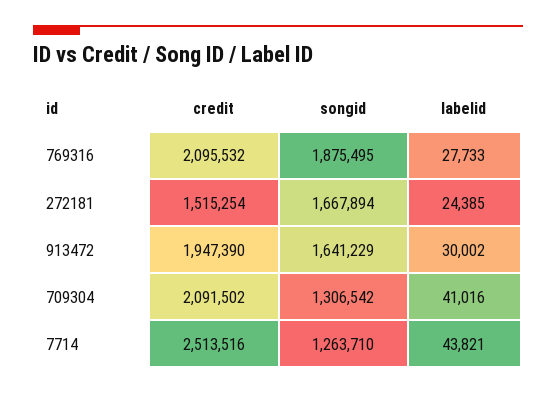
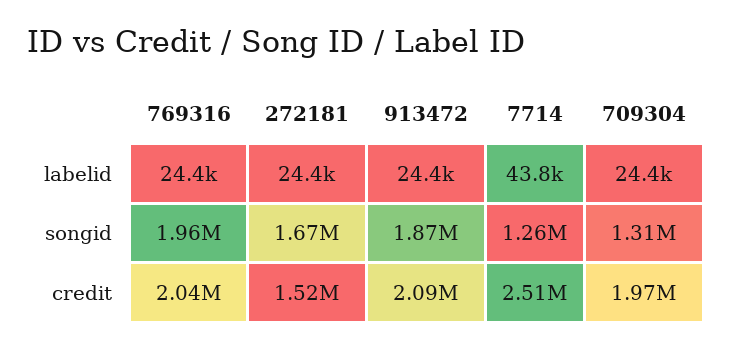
credit, 769316: 2095532 -> 2040000
songid, 769316: 1875495 -> 1960000
labelid, 769316: 27733 -> 24400
credit, 913472: 1947390 -> 2090000
songid, 913472: 1641229 -> 1870000
labelid, 913472: 30002 -> 24400
credit, 709304: 2091502 -> 1970000
labelid, 709304: 41016 -> 24400

